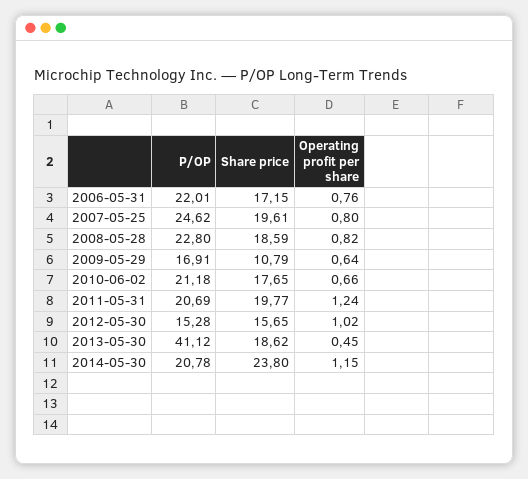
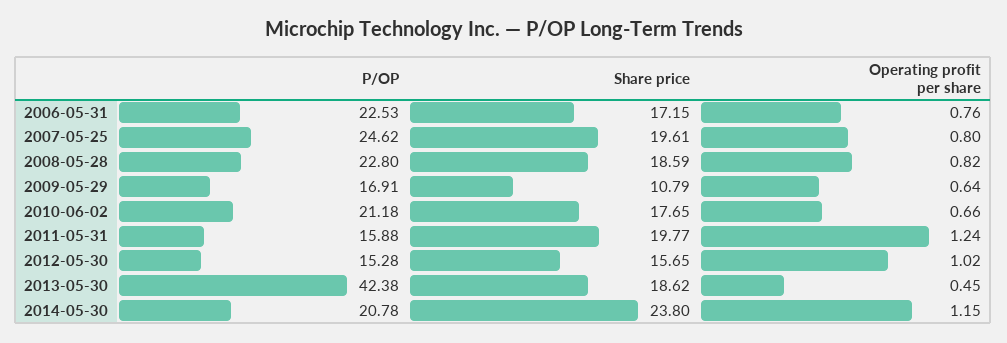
P/OP, 2006-05-31: 22.01 -> 22.53
P/OP, 2011-05-31: 20.69 -> 15.88
P/OP, 2013-05-30: 41.12 -> 42.38

